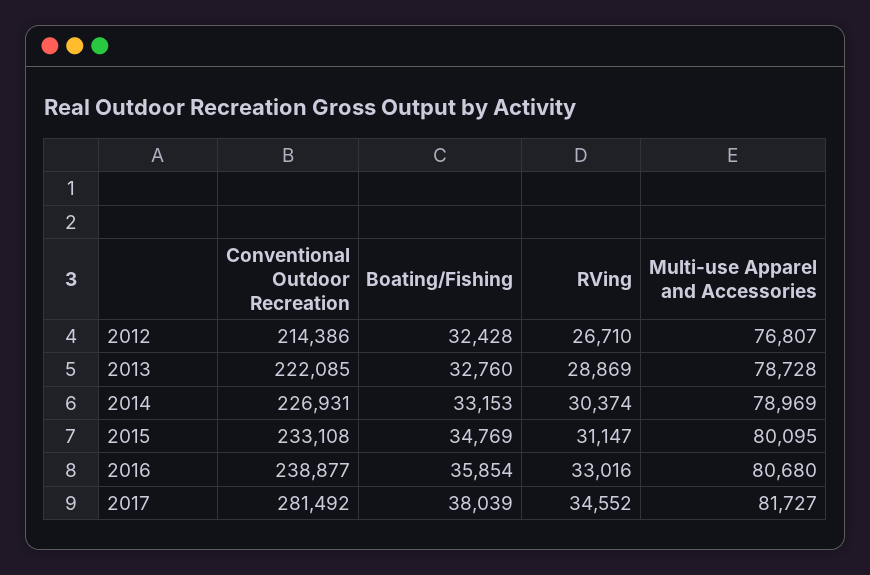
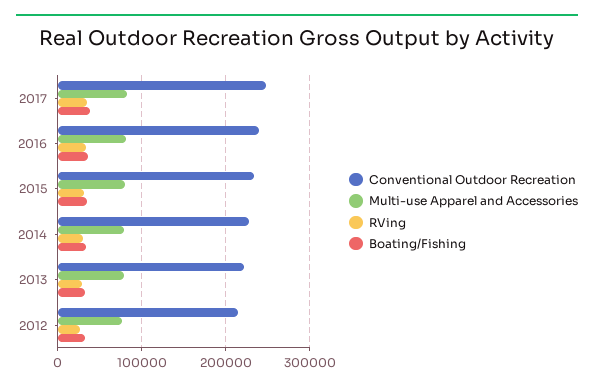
Conventional Outdoor Recreation, 2017: 281492 -> 250000

